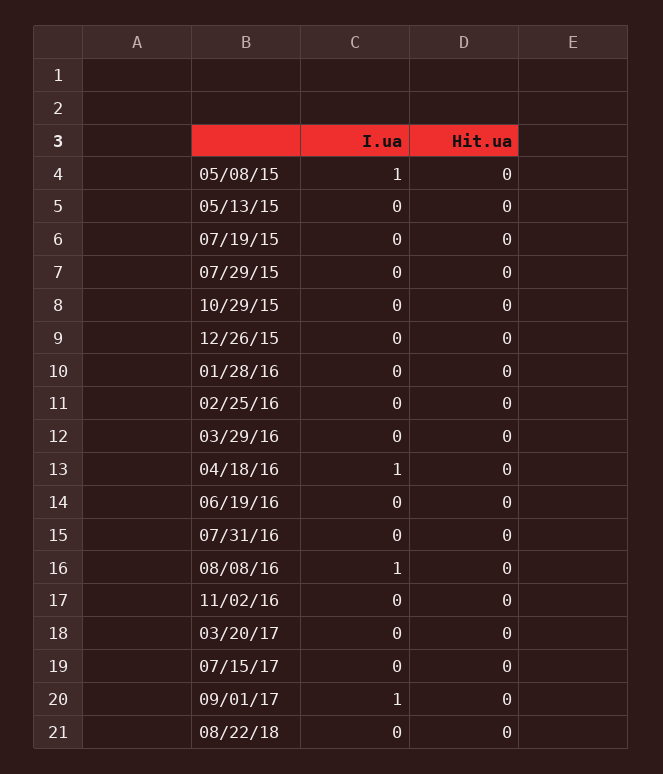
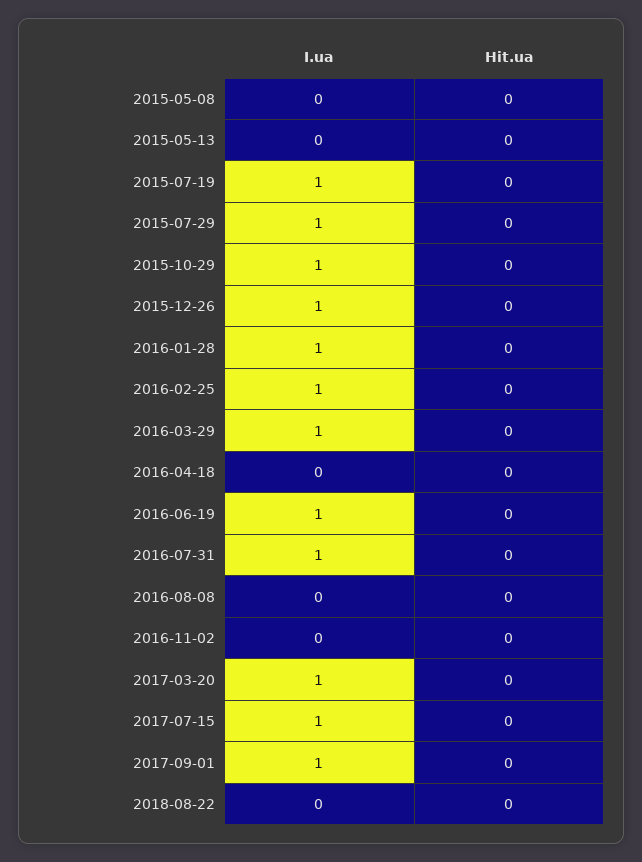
I.ua, 05/08/15: 1 -> 0
I.ua, 07/19/15: 0 -> 1
I.ua, 07/29/15: 0 -> 1
I.ua, 10/29/15: 0 -> 1
I.ua, 12/26/15: 0 -> 1
I.ua, 01/28/16: 0 -> 1
I.ua, 02/25/16: 0 -> 1
I.ua, 03/29/16: 0 -> 1
I.ua, 04/18/16: 1 -> 0
I.ua, 06/19/16: 0 -> 1
I.ua, 07/31/16: 0 -> 1
I.ua, 08/08/16: 1 -> 0
I.ua, 03/20/17: 0 -> 1
I.ua, 07/15/17: 0 -> 1

